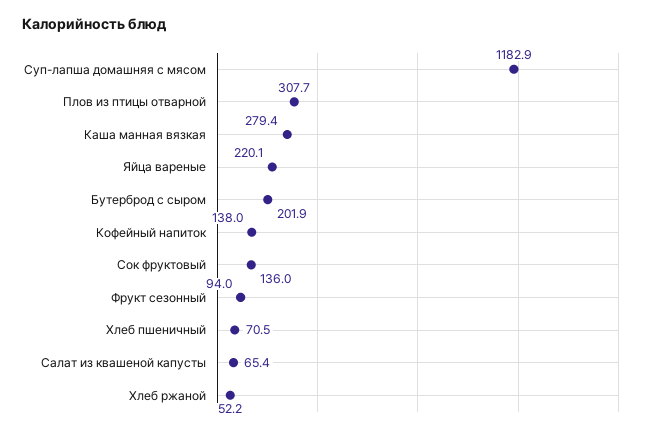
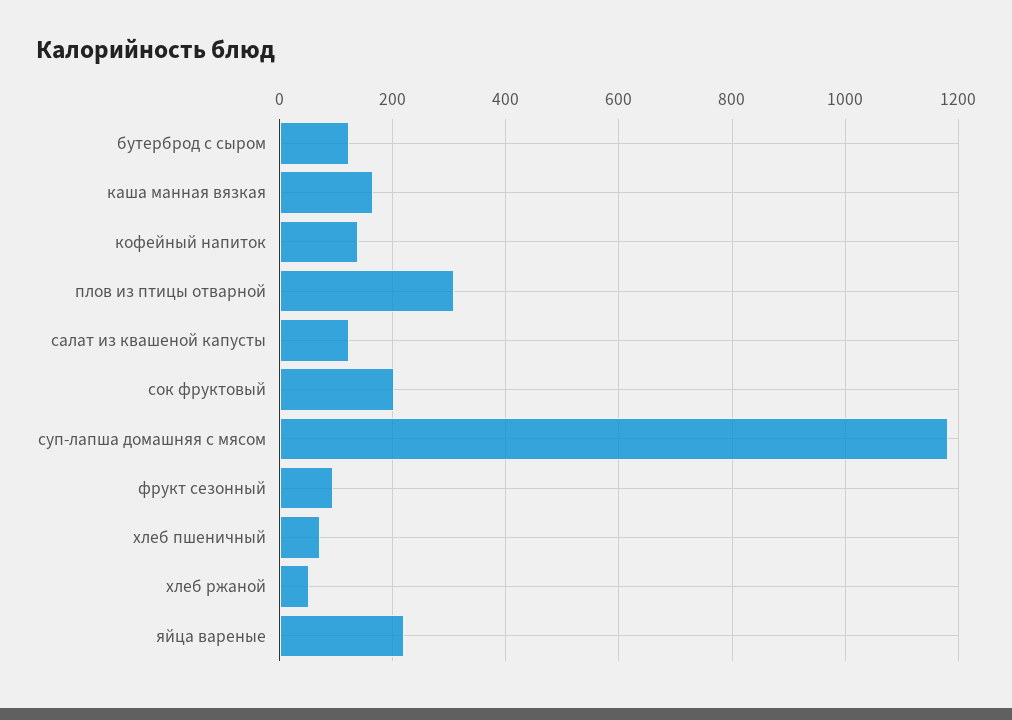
Каша манная вязкая: 279.4 -> 160
Бутерброд с сыром: 201.9 -> 120
Сок фруктовый: 136 -> 200
Салат из квашеной капусты: 65.4 -> 120

